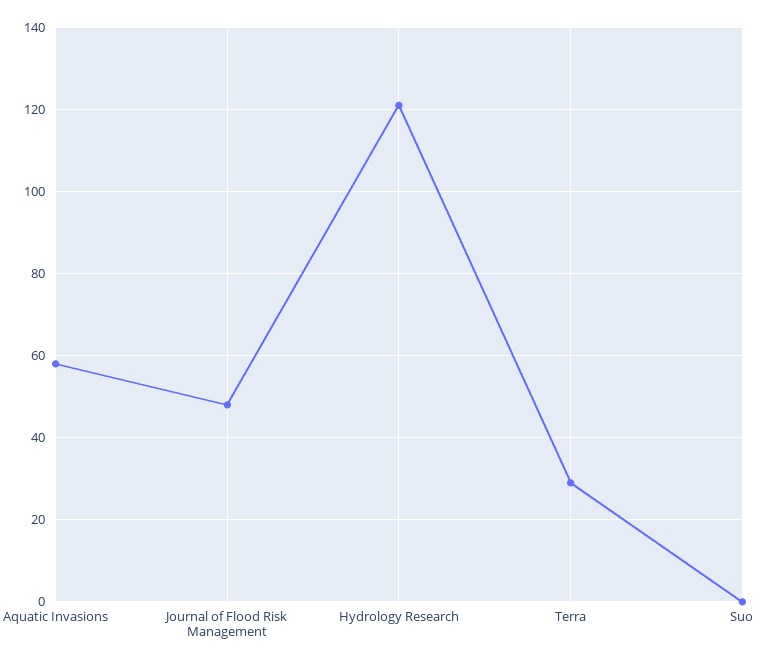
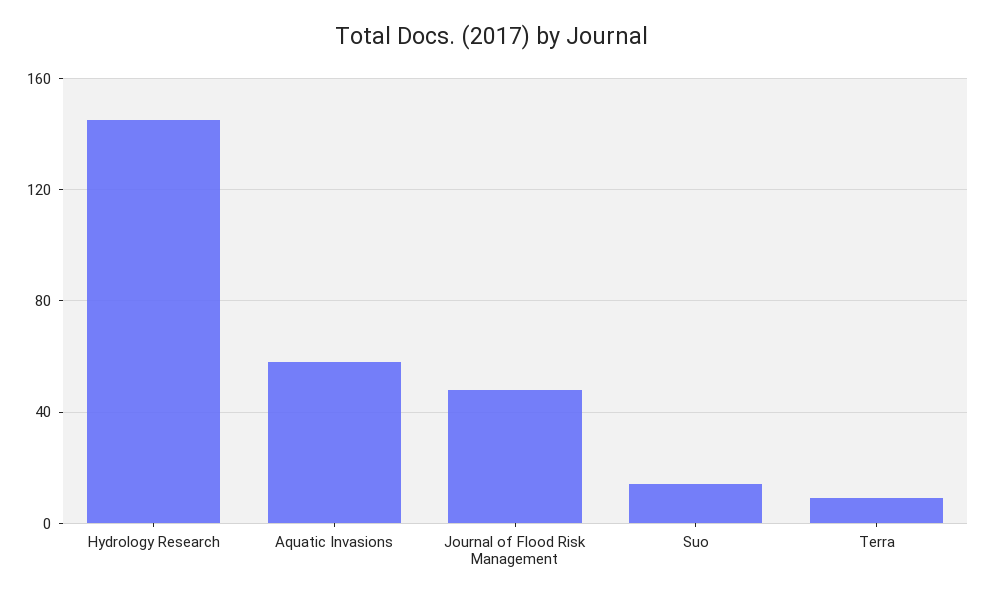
Hydrology Research: 120 -> 145
Terra: 30 -> 10
Suo: 0 -> 15

